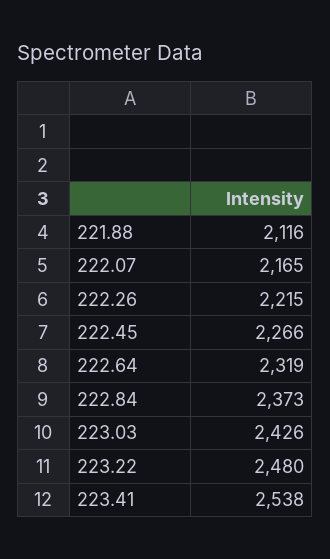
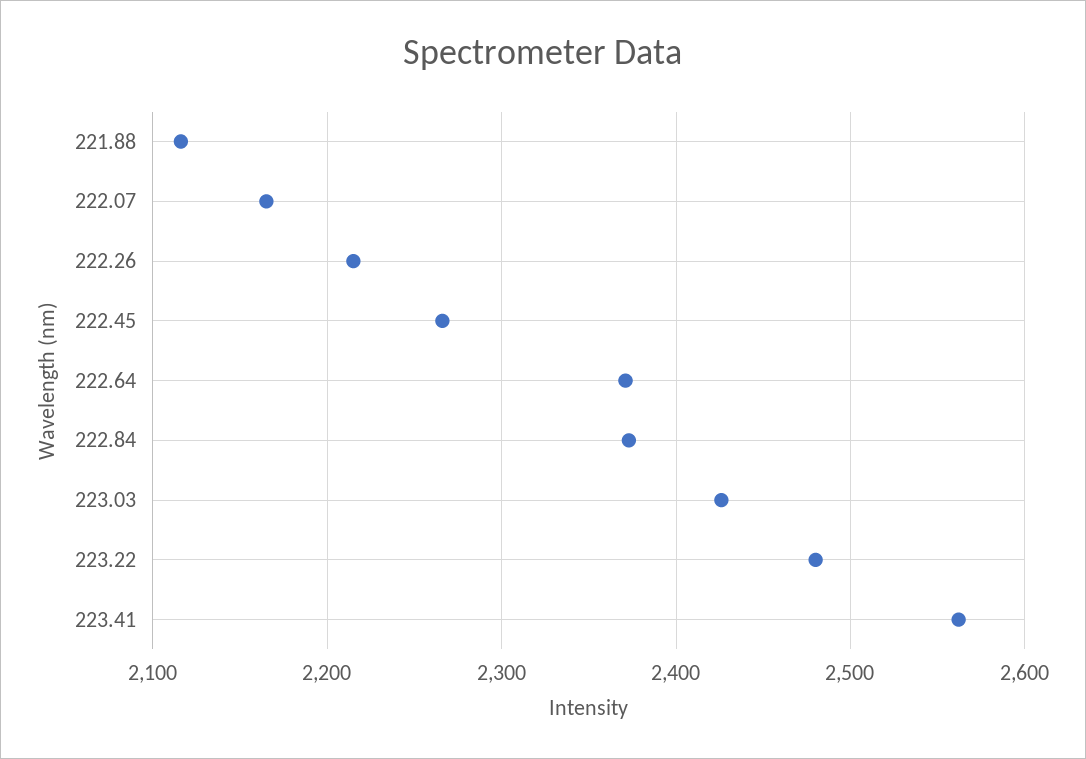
222.64: 2319 -> 2370
223.41: 2538 -> 2560

